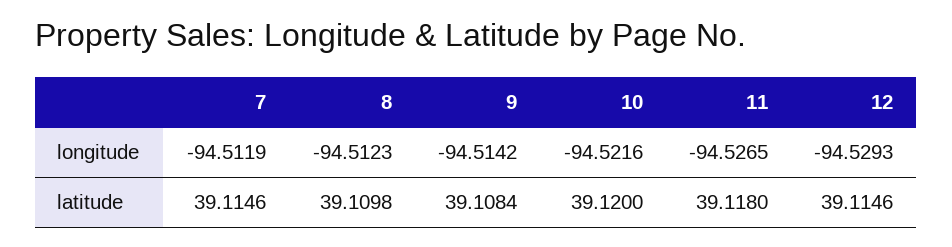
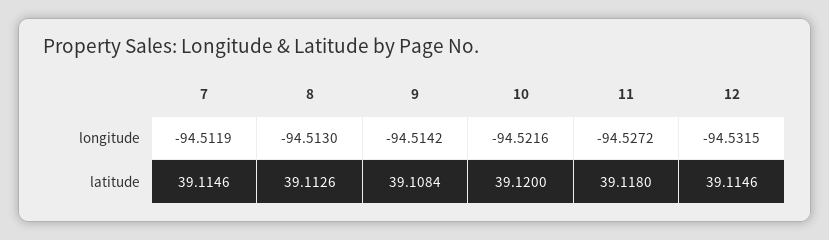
8, longitude: -94.5123 -> -94.513
11, longitude: -94.5265 -> -94.5272
12, longitude: -94.5293 -> -94.5315
8, latitude: 39.1098 -> 39.1126

